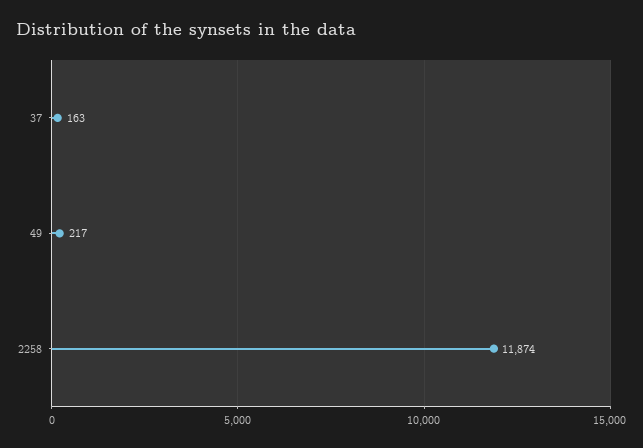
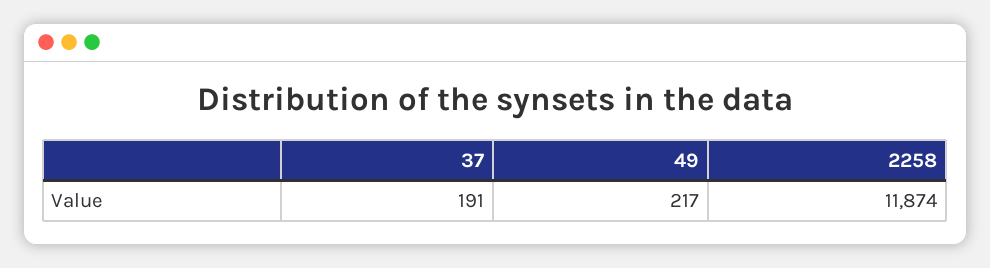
37: 163 -> 191

